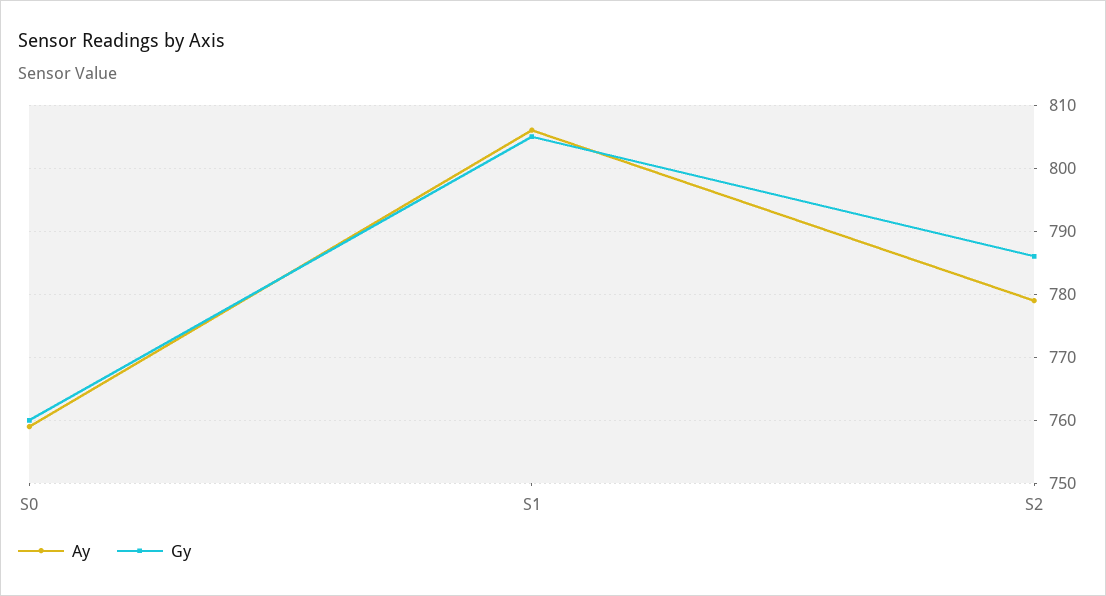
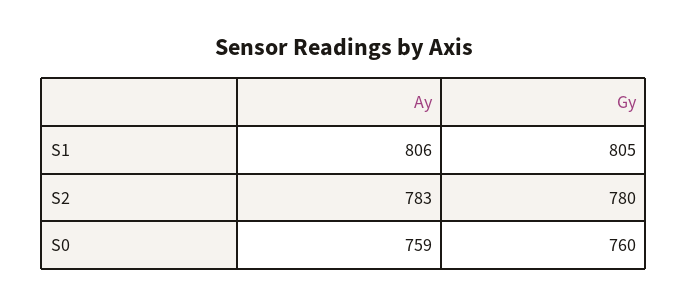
Ay, S2: 779 -> 783
Gy, S2: 786 -> 780

